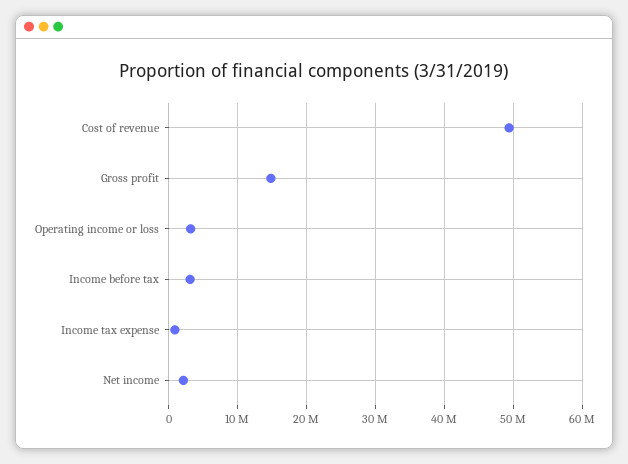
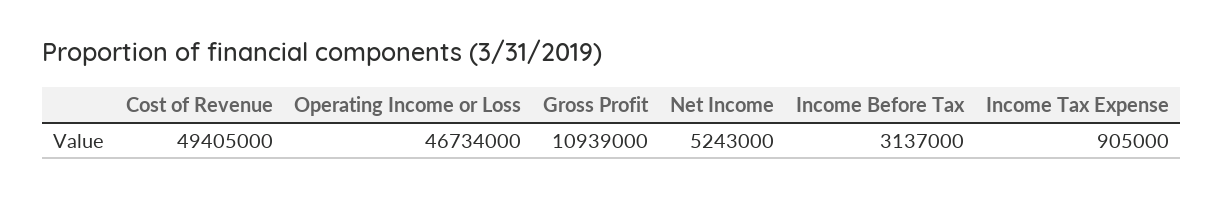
Gross profit: 15000000 -> 10939000
Operating income or loss: 3000000 -> 46734000
Net income: 2000000 -> 5243000

